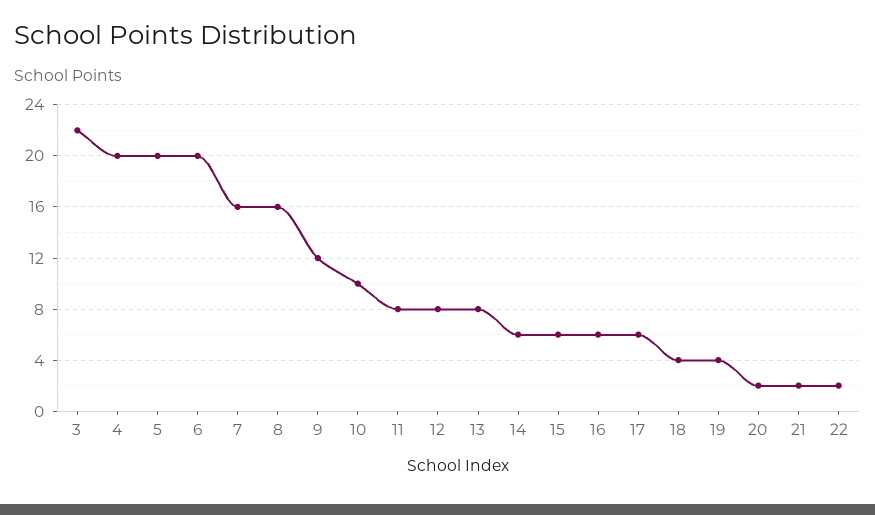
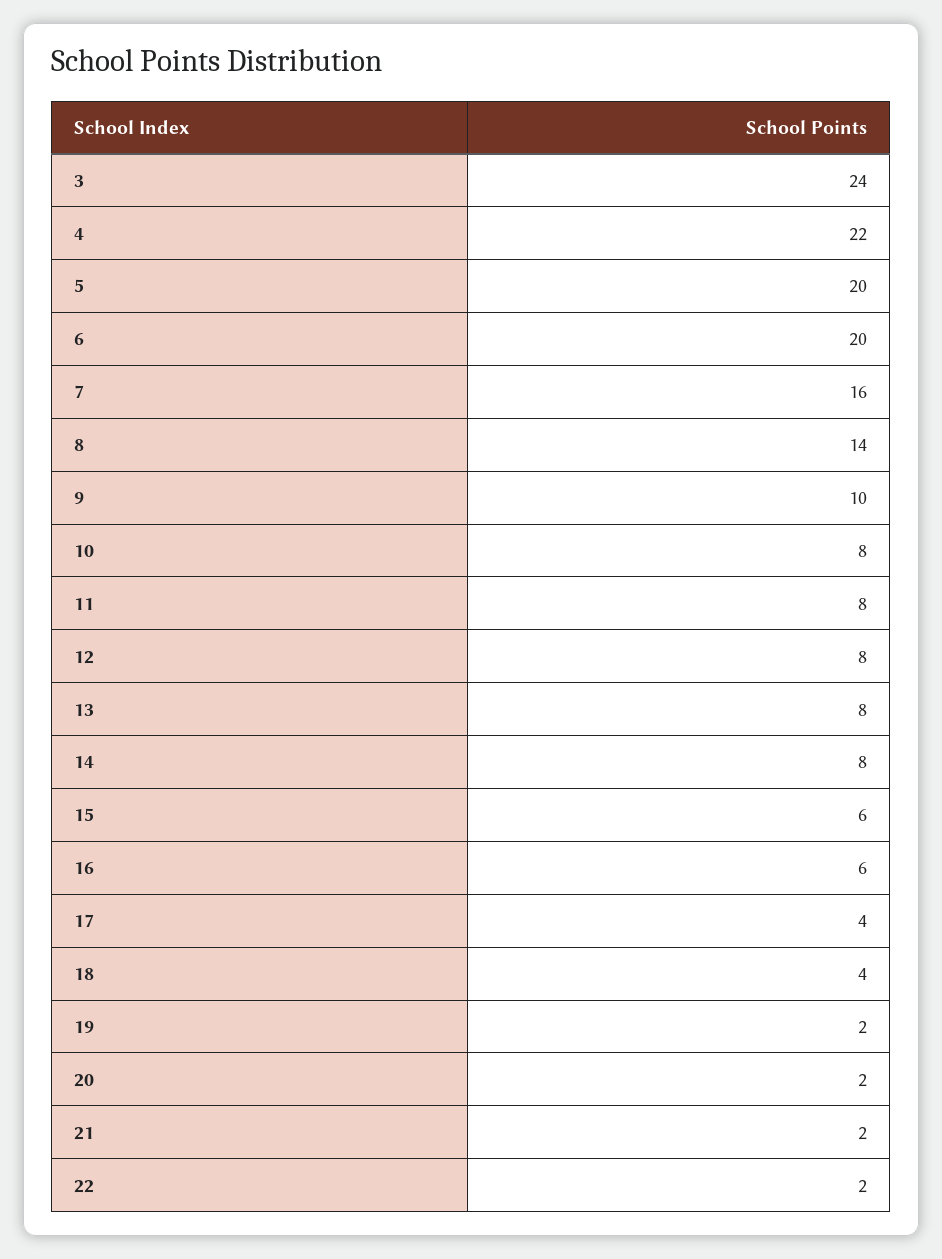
3: 22 -> 24
4: 20 -> 22
8: 16 -> 14
9: 12 -> 10
10: 10 -> 8
14: 6 -> 8
17: 6 -> 4
19: 4 -> 2

